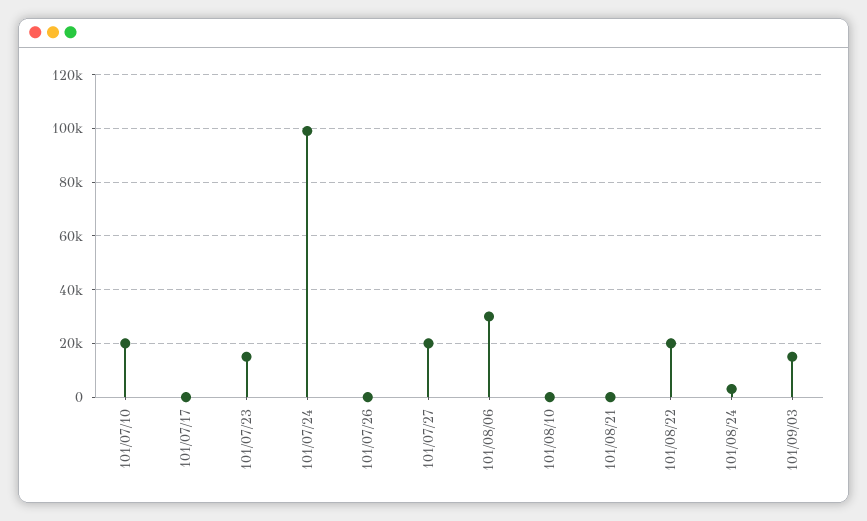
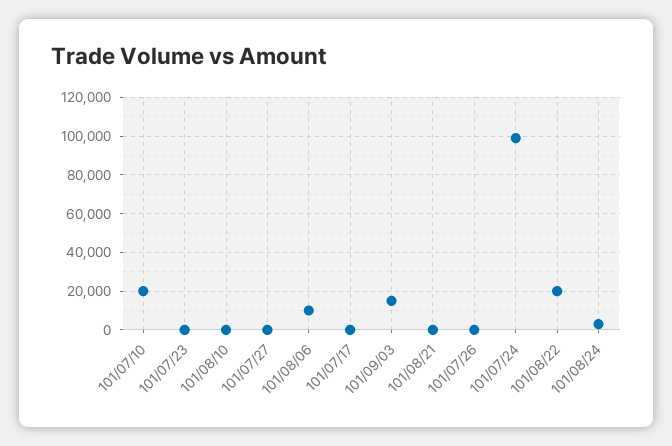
101/07/23: 15000 -> 0
101/07/27: 20000 -> 0
101/08/06: 30000 -> 10000

